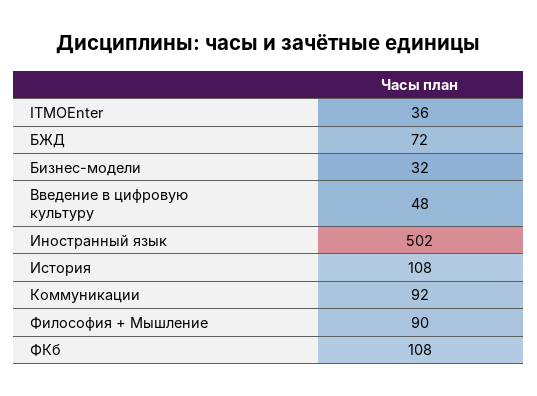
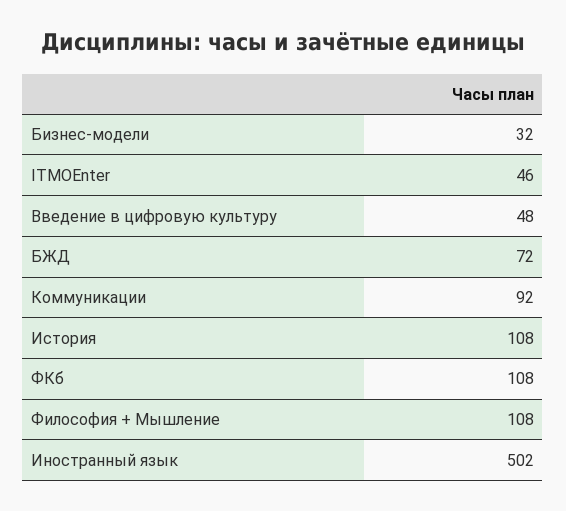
ITMOEnter: 36 -> 46
Философия + Мышление: 90 -> 108

